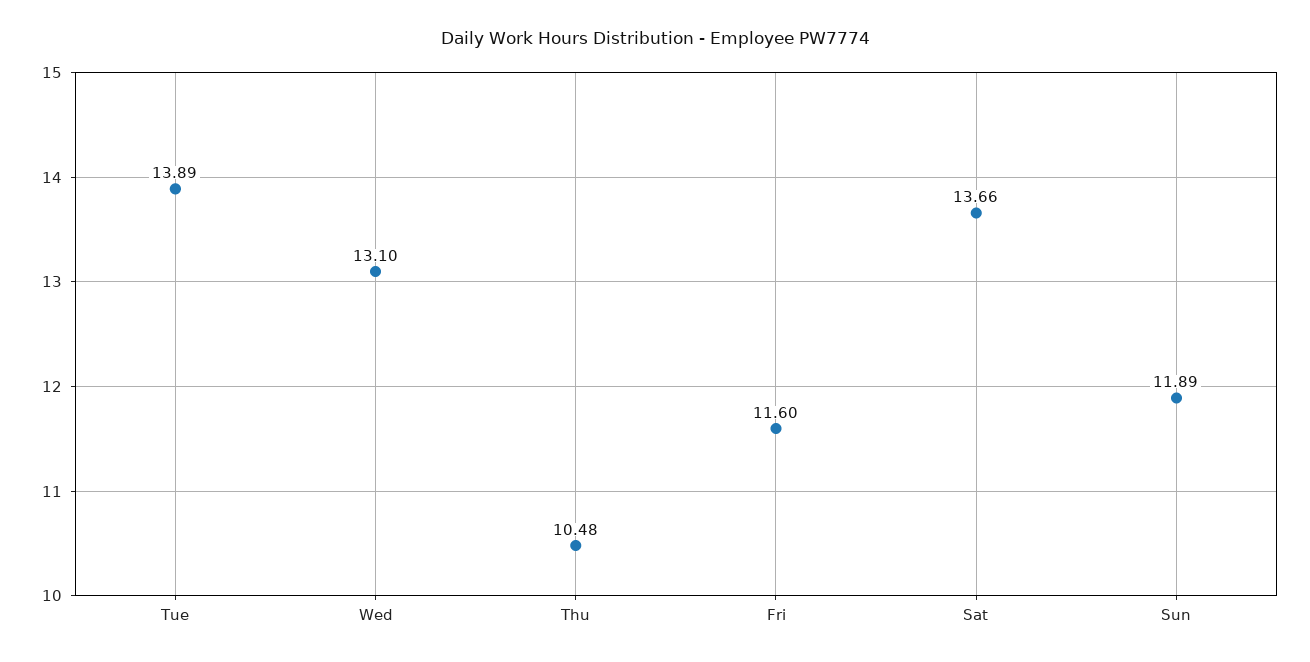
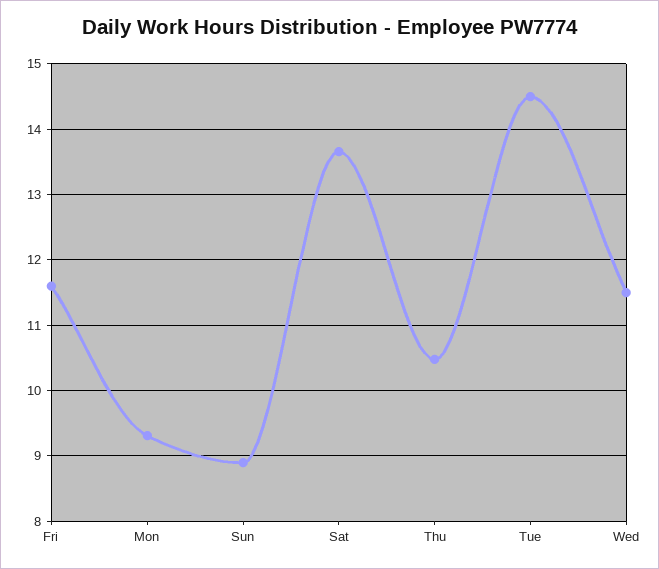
Tue: 13.89 -> 14.5
Wed: 13.1 -> 11.5
Sun: 11.89 -> 8.9
Mon: none -> 9.3

